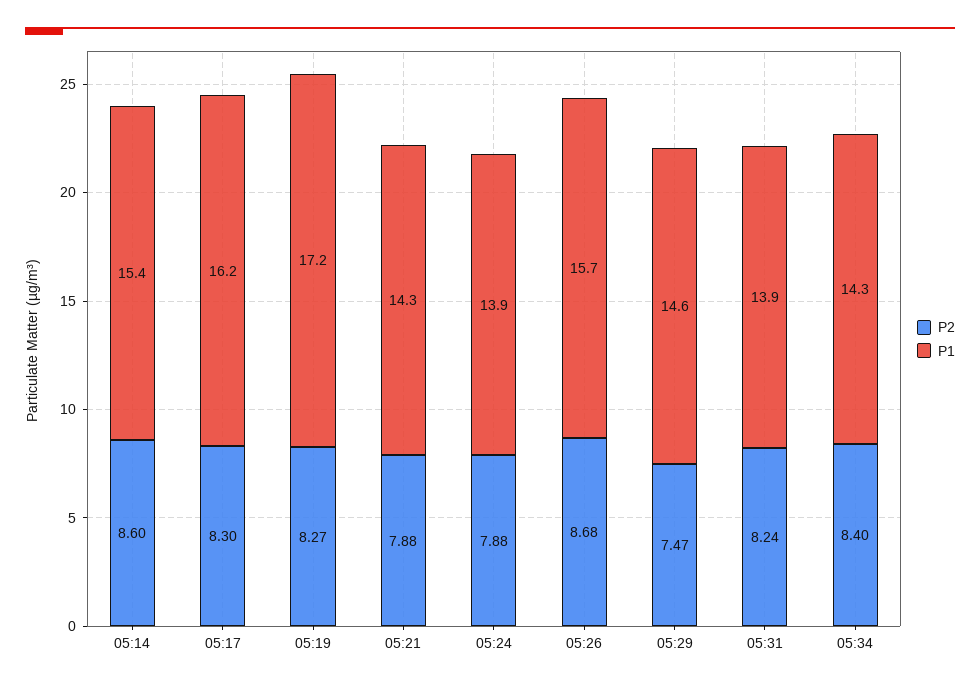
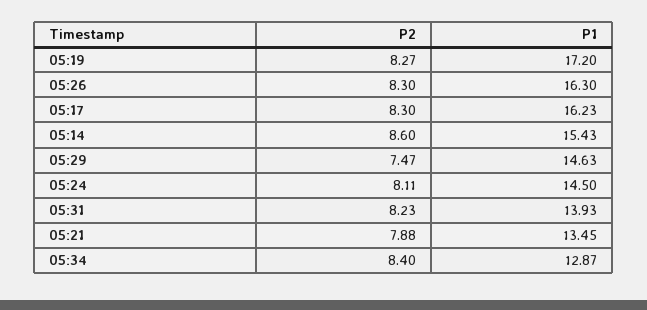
P1, 05:21: 14.3 -> 13.45
P2, 05:24: 7.88 -> 8.11
P1, 05:24: 13.9 -> 14.5
P2, 05:26: 8.68 -> 8.3
P1, 05:26: 15.7 -> 16.3
P2, 05:31: 8.24 -> 8.23
P1, 05:34: 14.3 -> 12.87

